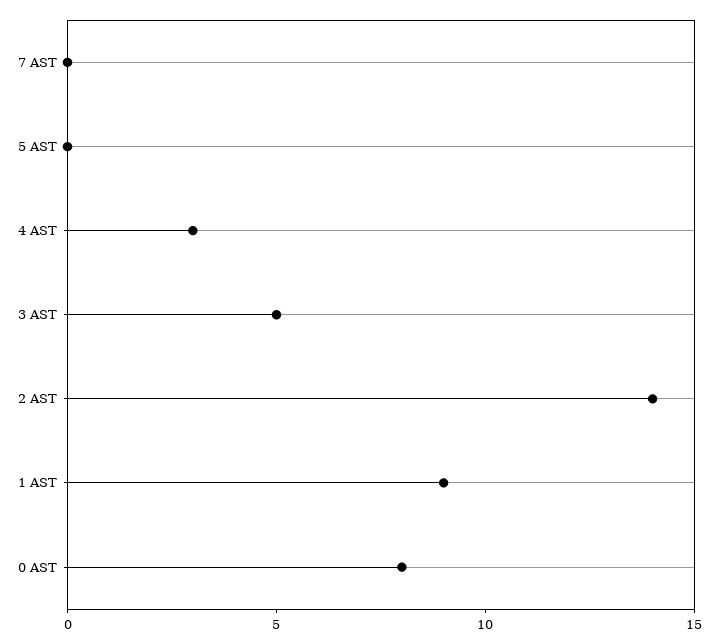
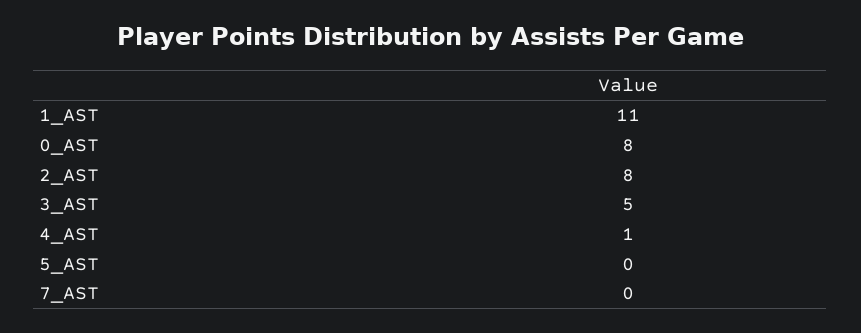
4 AST: 3 -> 1
2 AST: 14 -> 8
1 AST: 9 -> 11

